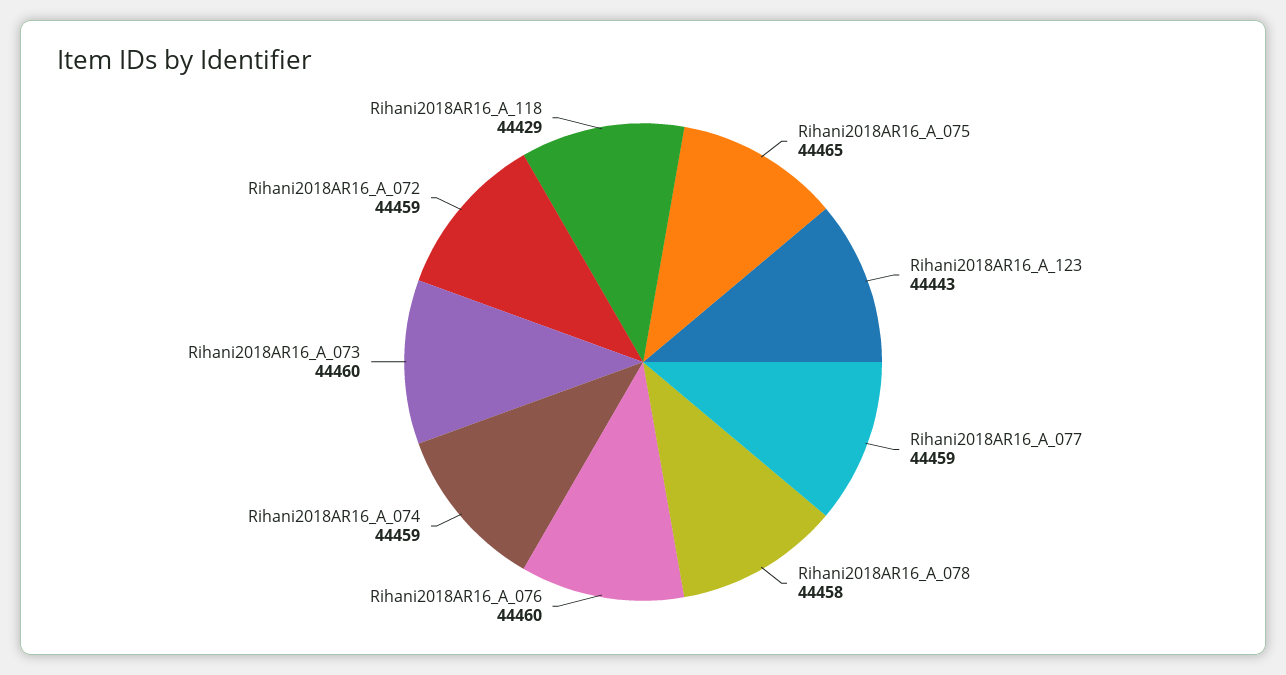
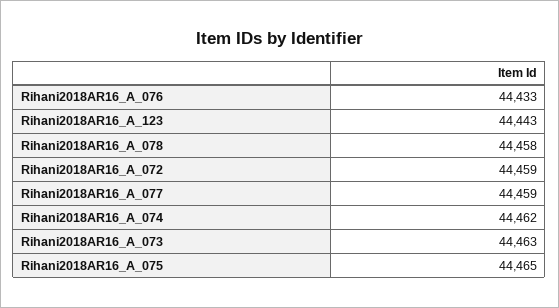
Rihani2018AR16_A_076: 44460 -> 44433
Rihani2018AR16_A_074: 44459 -> 44462
Rihani2018AR16_A_073: 44460 -> 44463
Rihani2018AR16_A_118: 44429 -> none

